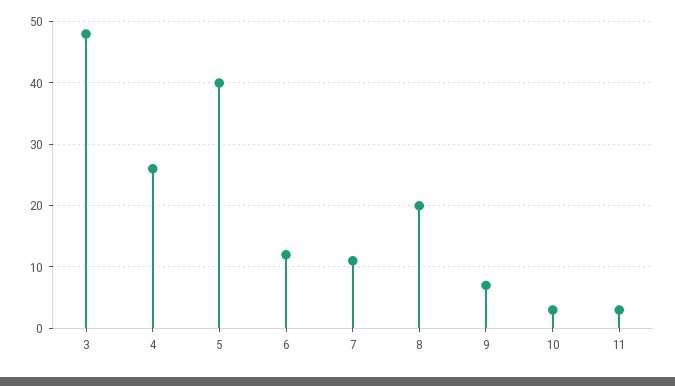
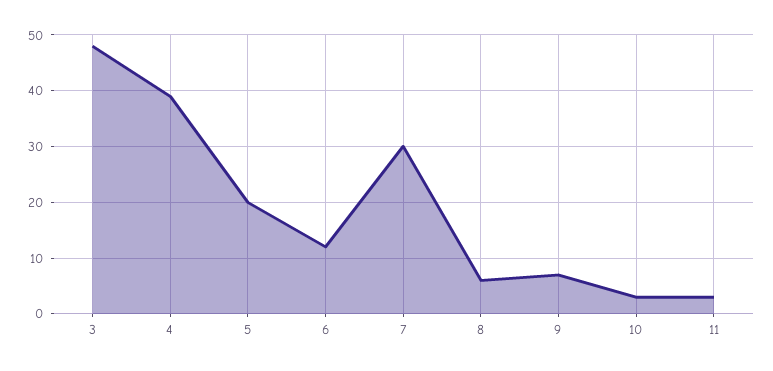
4: 26 -> 40
5: 40 -> 20
7: 11 -> 30
8: 20 -> 5

